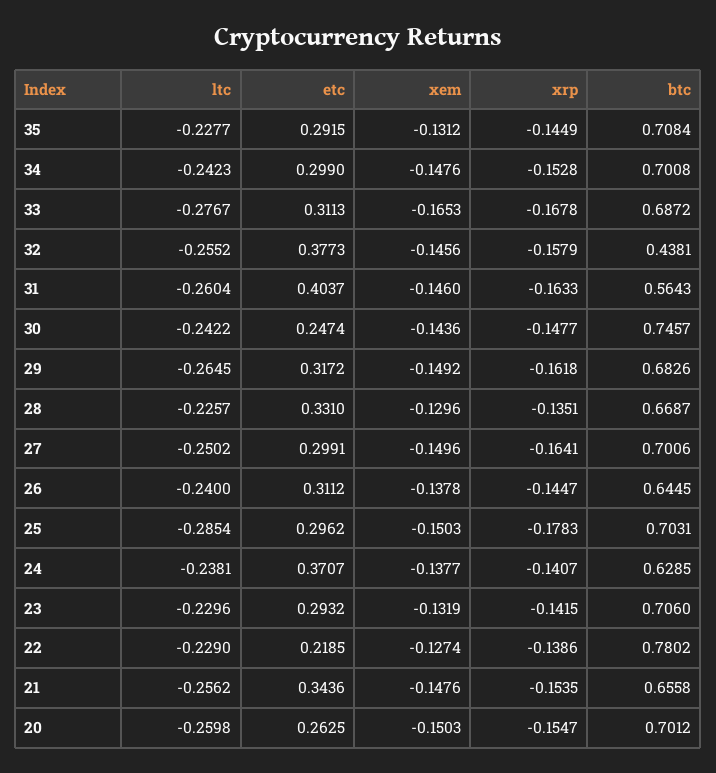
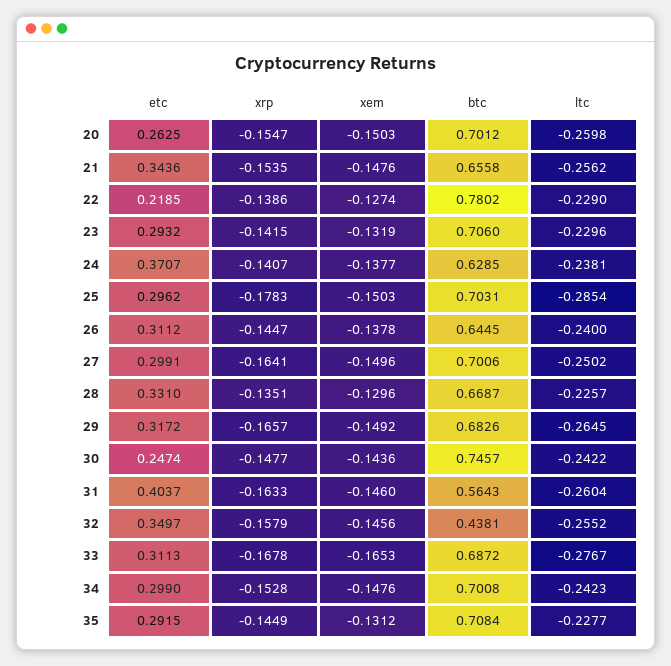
etc, 32: 0.3773 -> 0.3497
xrp, 29: -0.1618 -> -0.1657

